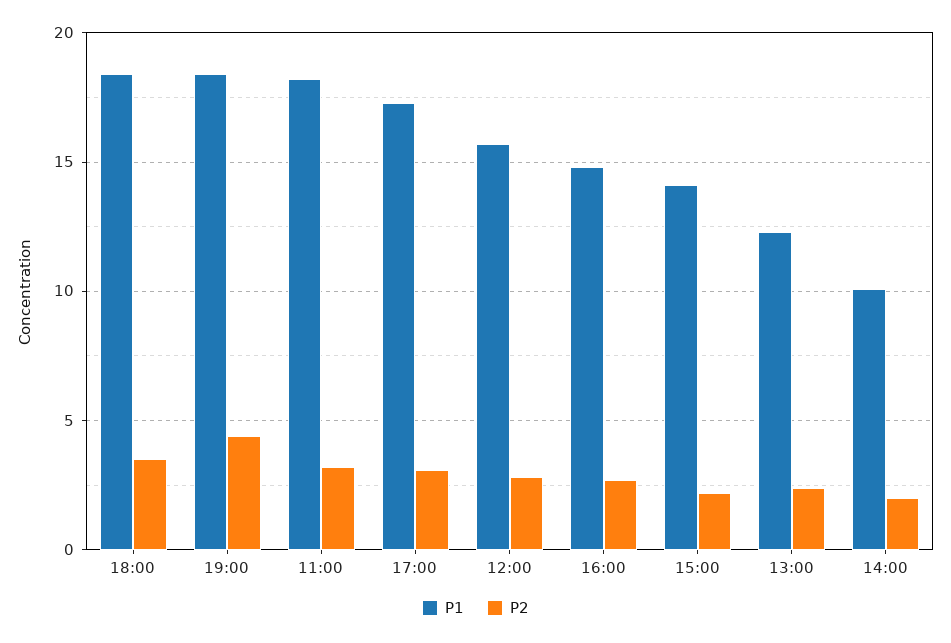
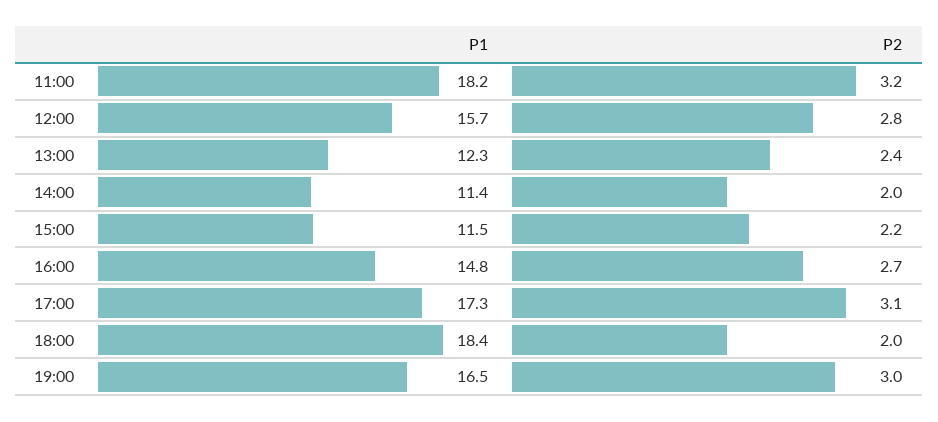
P2, 18:00: 3.5 -> 2
P1, 19:00: 18.5 -> 16.5
P2, 19:00: 4.5 -> 3
P1, 15:00: 14 -> 11.5
P1, 14:00: 10 -> 11.4

